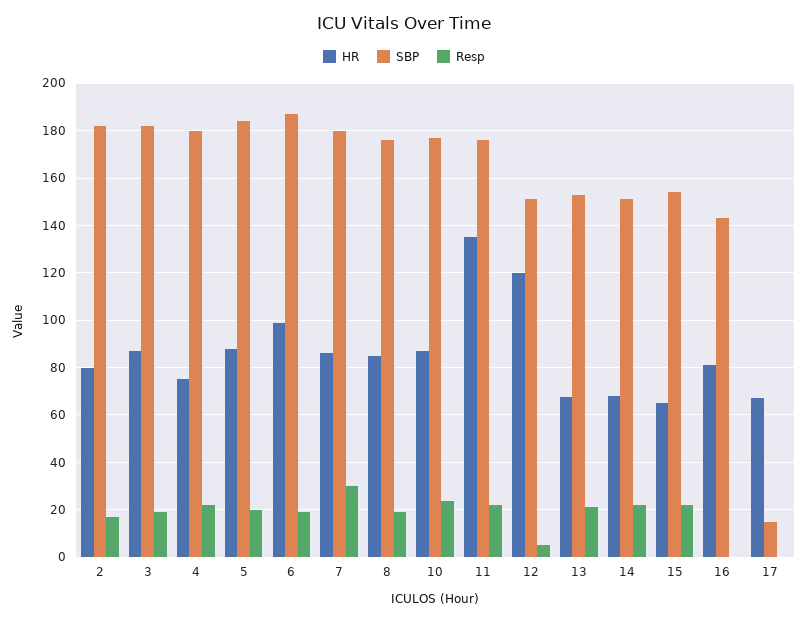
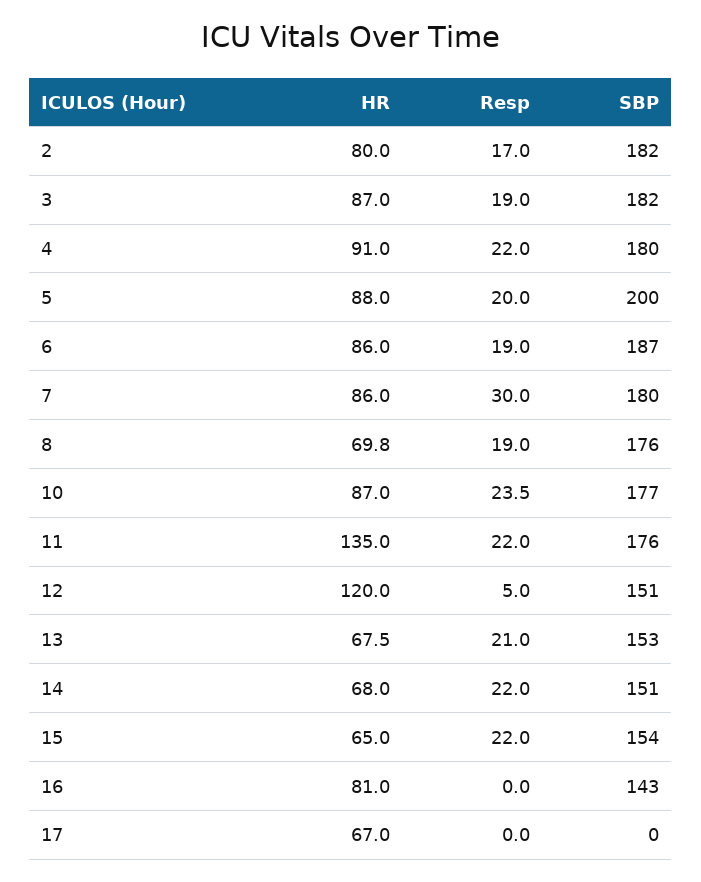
HR, 4: 75 -> 91
SBP, 5: 185 -> 200
HR, 6: 100 -> 86
HR, 8: 85 -> 69.8
SBP, 17: 15 -> 0

